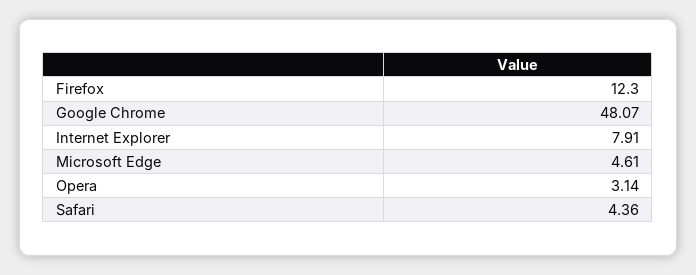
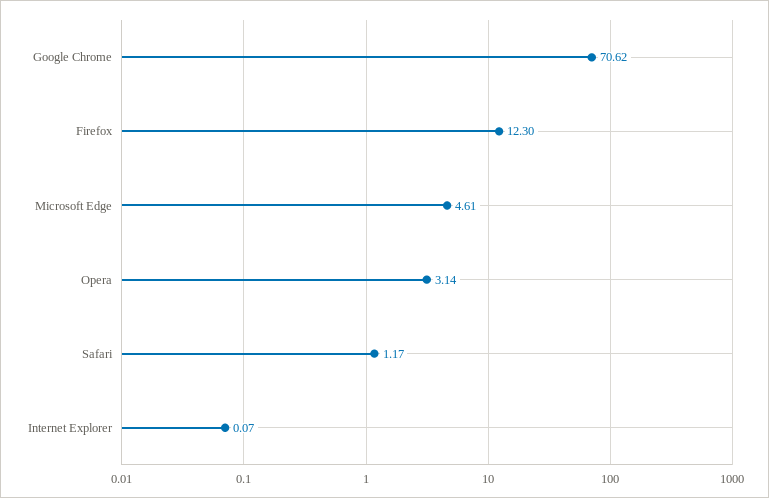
Google Chrome: 48.07 -> 70.62
Internet Explorer: 7.91 -> 0.07
Safari: 4.36 -> 1.17

